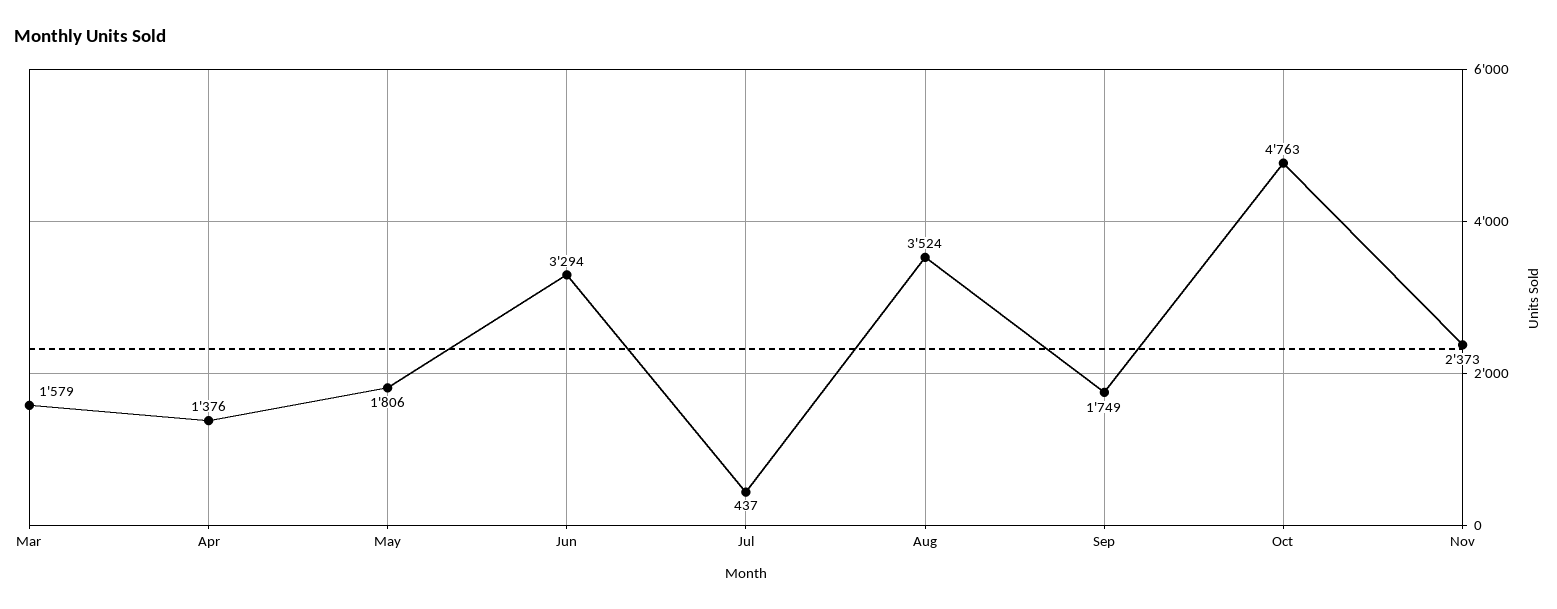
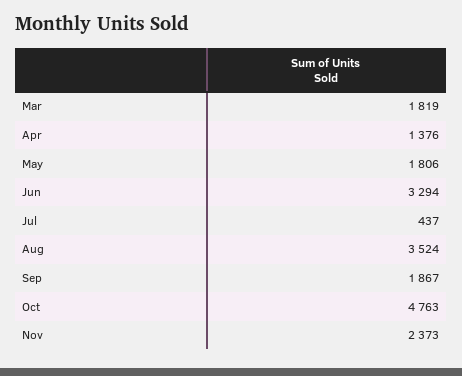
Mar: 1579 -> 1819
Sep: 1749 -> 1867

